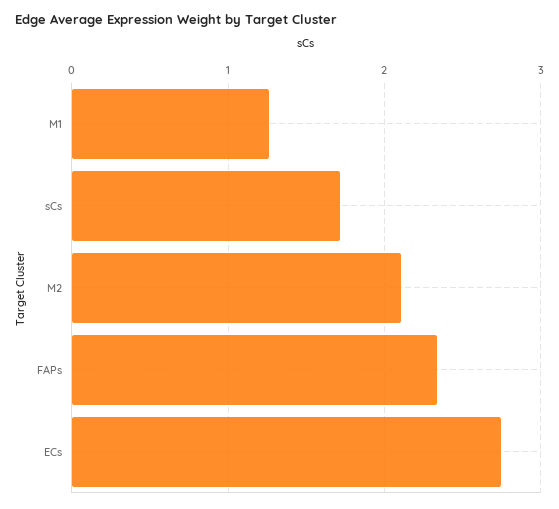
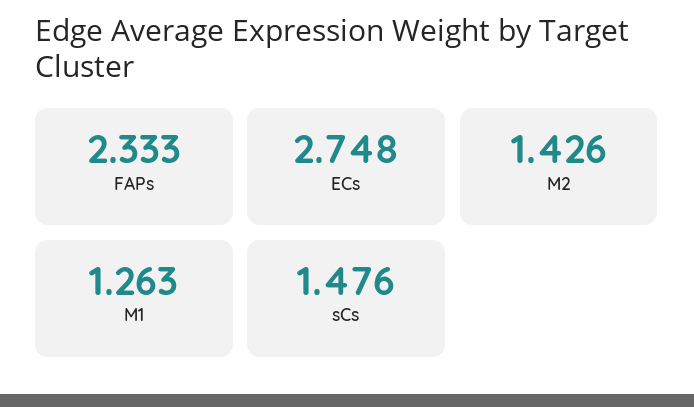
sCs: 1.7 -> 1.476
M2: 2.1 -> 1.426

